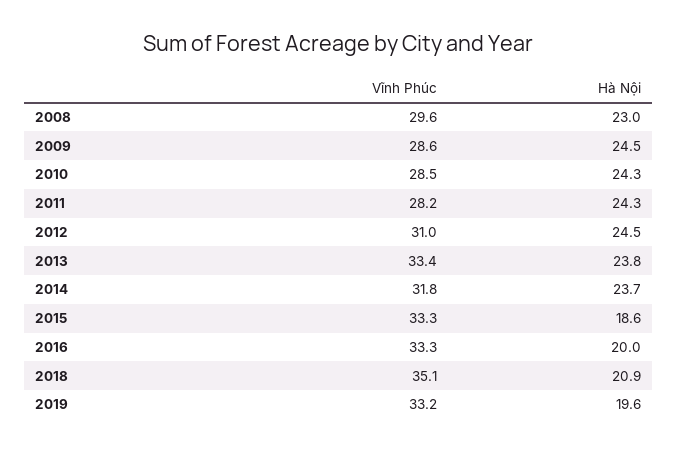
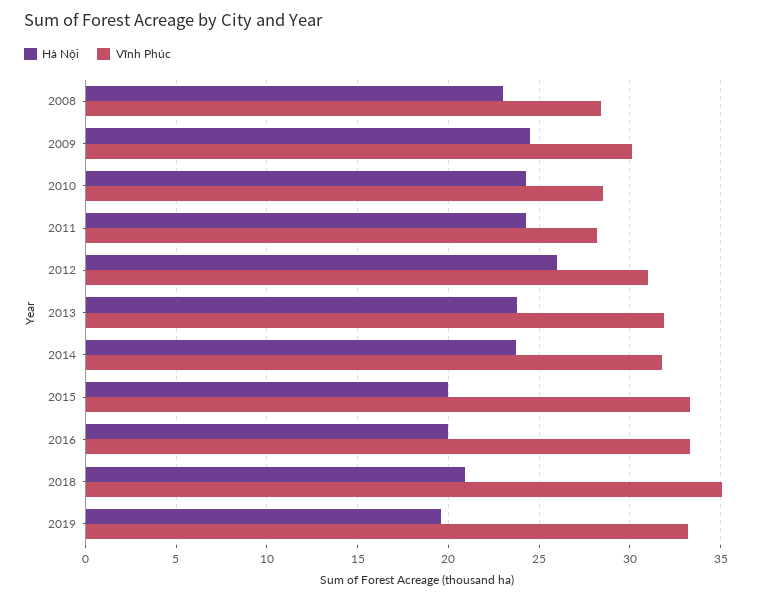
Vĩnh Phúc, 2008: 29.6 -> 28.5
Vĩnh Phúc, 2009: 28.6 -> 30
Hà Nội, 2012: 24.5 -> 26
Vĩnh Phúc, 2013: 33.4 -> 32
Hà Nội, 2015: 18.6 -> 20

